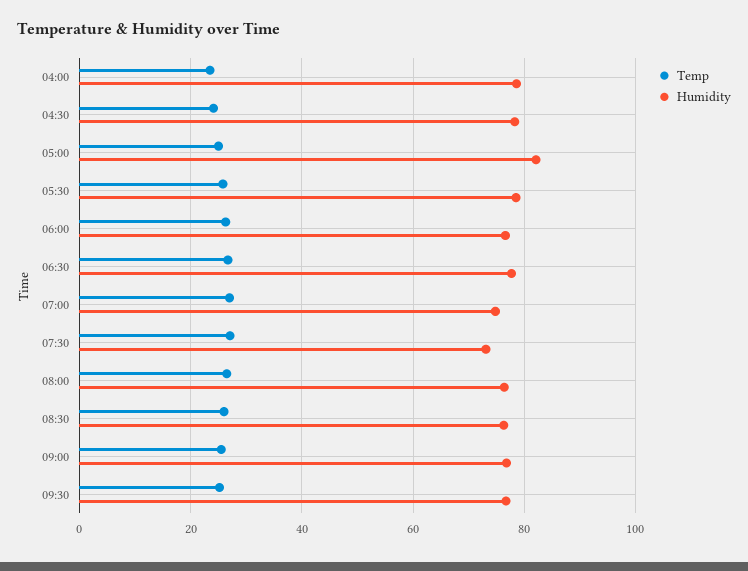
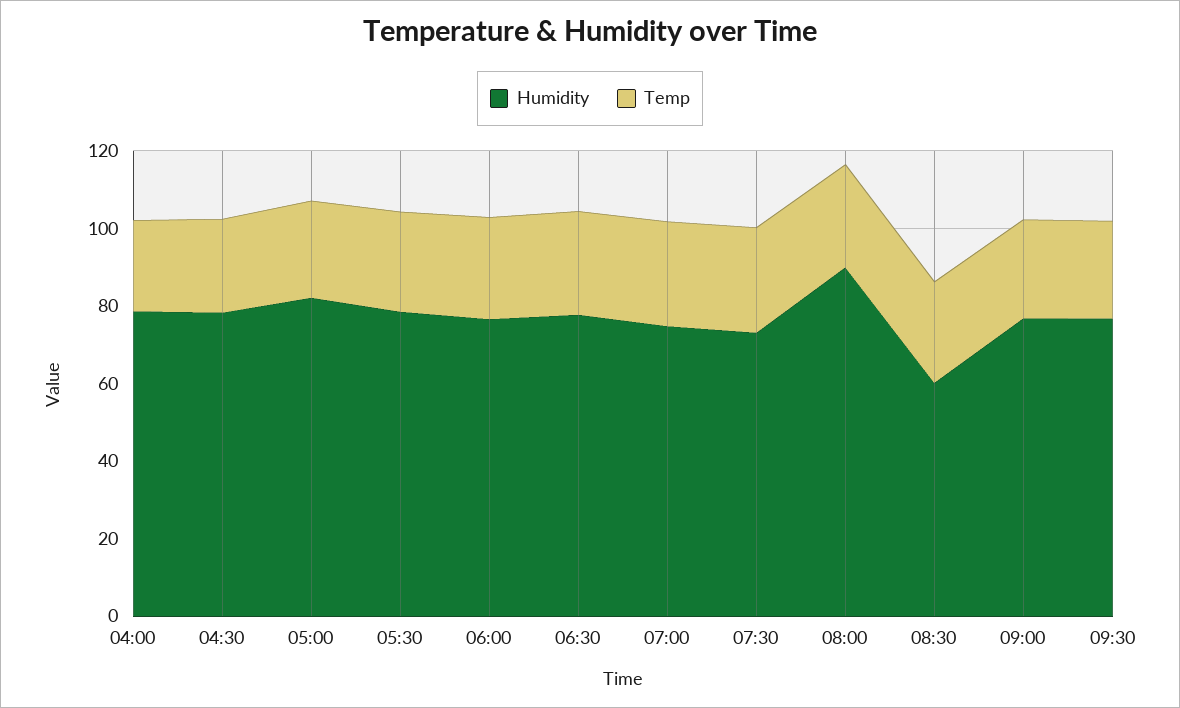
Humidity, 08:00: 76 -> 90
Humidity, 08:30: 76 -> 60

